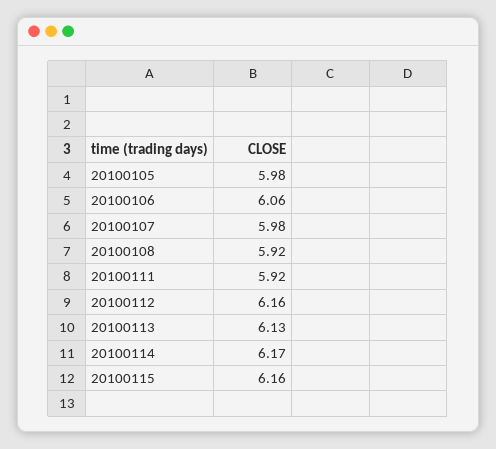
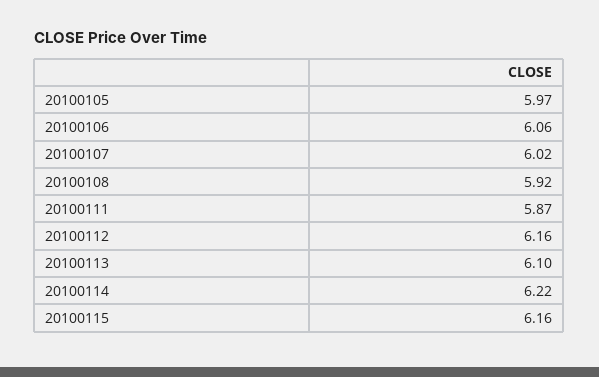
20100105: 5.98 -> 5.97
20100107: 5.98 -> 6.02
20100111: 5.92 -> 5.87
20100113: 6.13 -> 6.1
20100114: 6.17 -> 6.22

